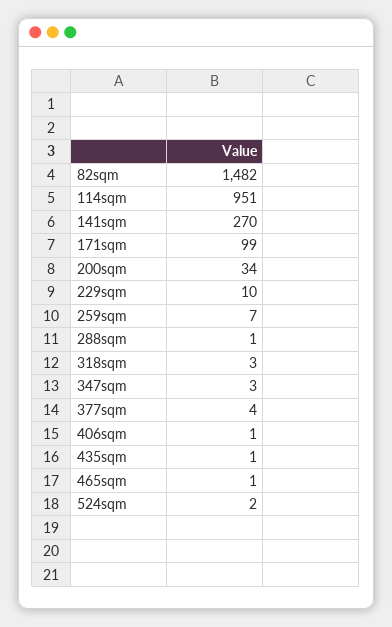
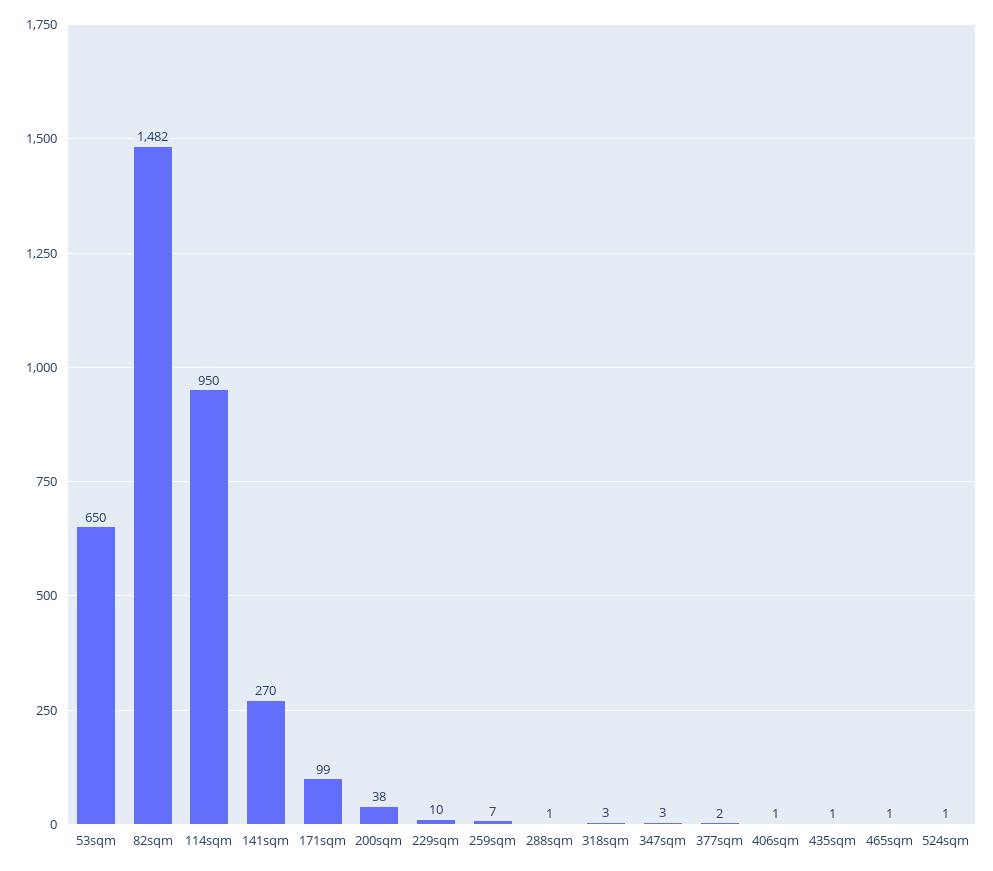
114sqm: 951 -> 950
200sqm: 34 -> 38
377sqm: 4 -> 2
524sqm: 2 -> 1
53sqm: none -> 650

